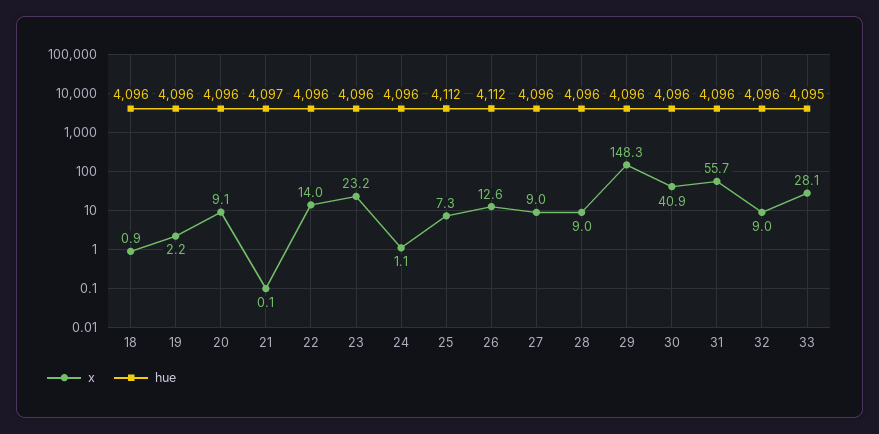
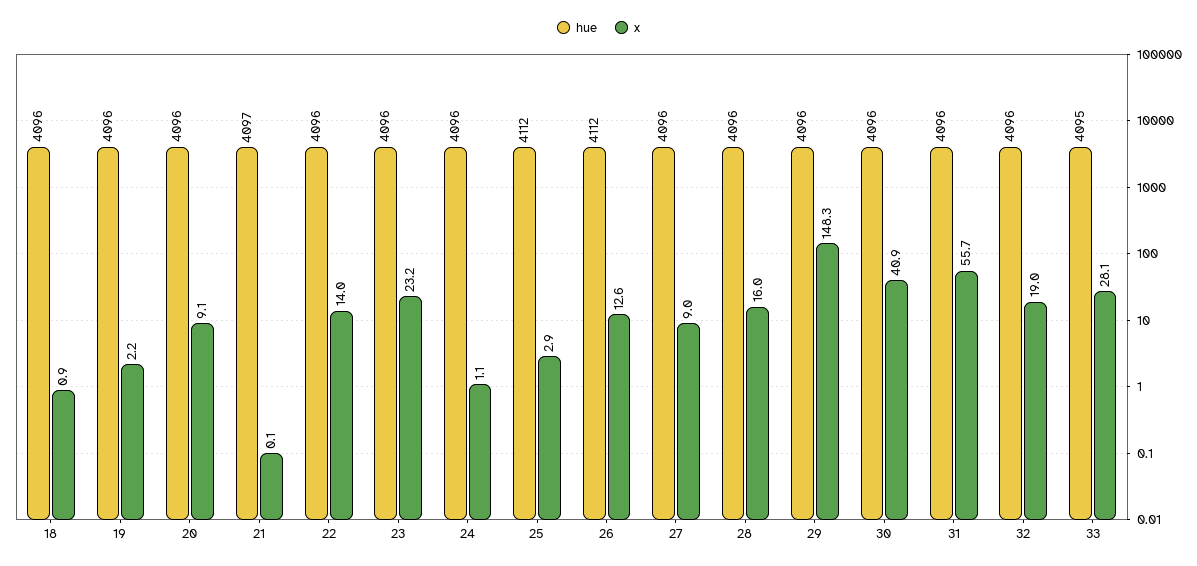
x, 25: 7.3 -> 2.9
x, 28: 9 -> 16
x, 32: 9 -> 19

